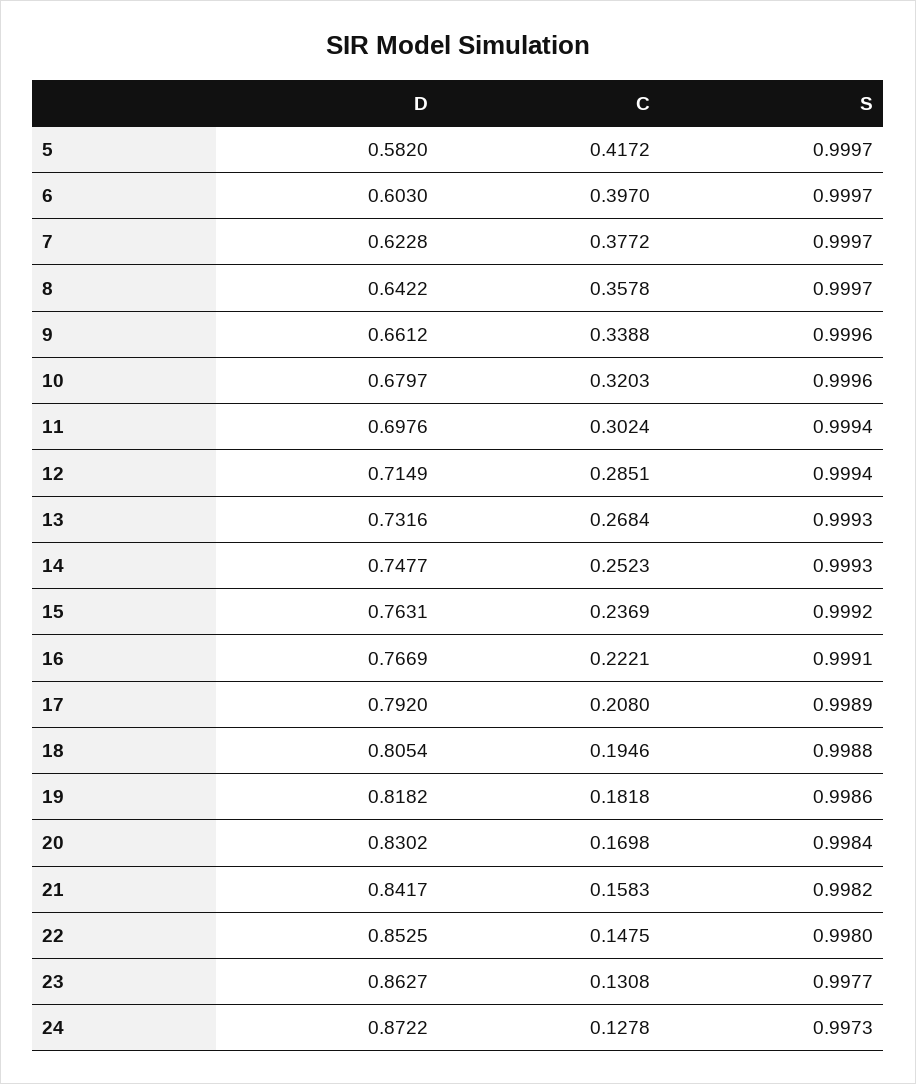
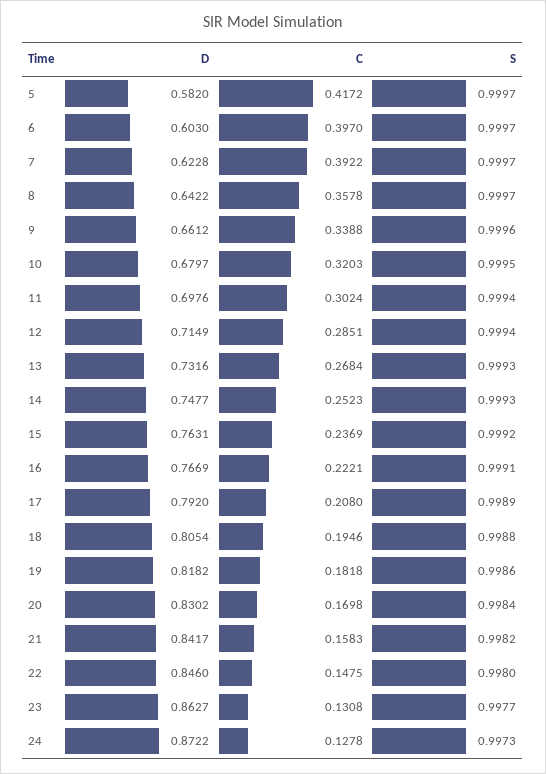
C, 7: 0.3772 -> 0.3922
S, 10: 0.9996 -> 0.9995
D, 22: 0.8525 -> 0.846

